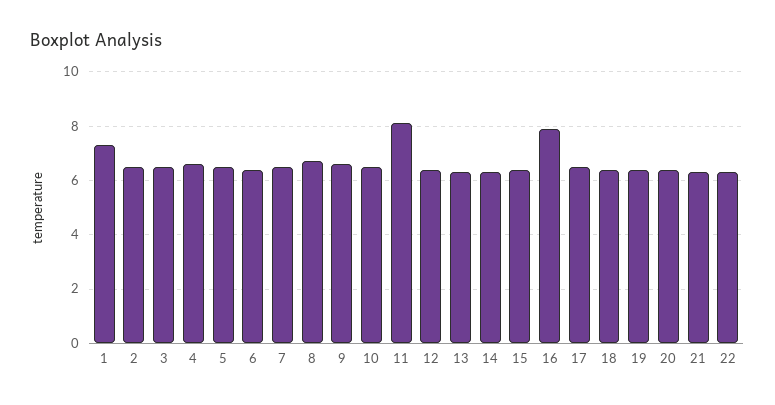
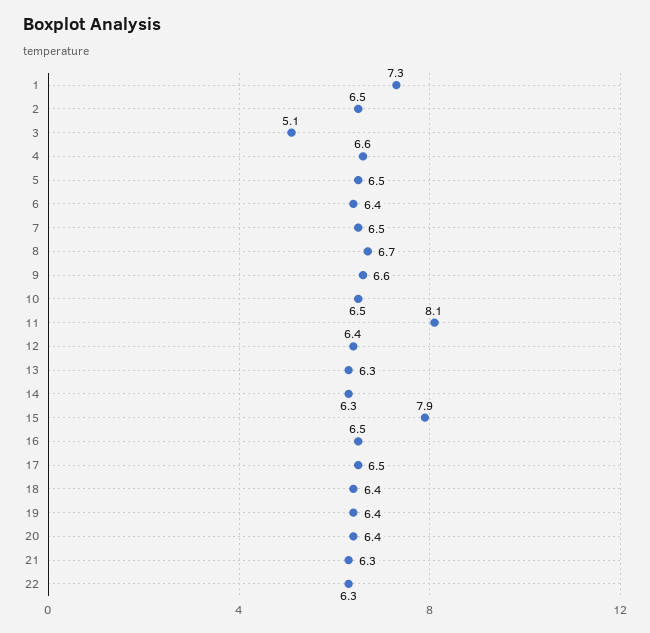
3: 6.5 -> 5.1
15: 6.5 -> 7.9
16: 8 -> 6.5

